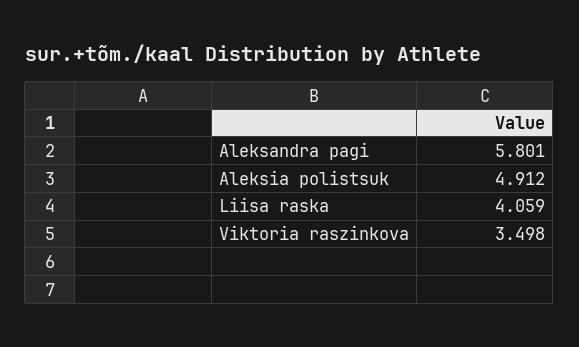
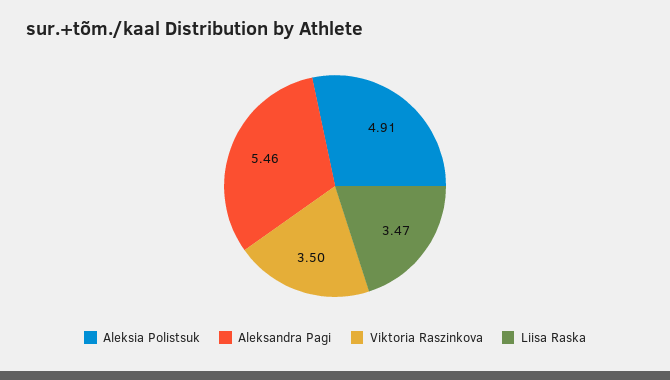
Aleksandra pagi: 5.801 -> 5.46
Liisa raska: 4.059 -> 3.47

